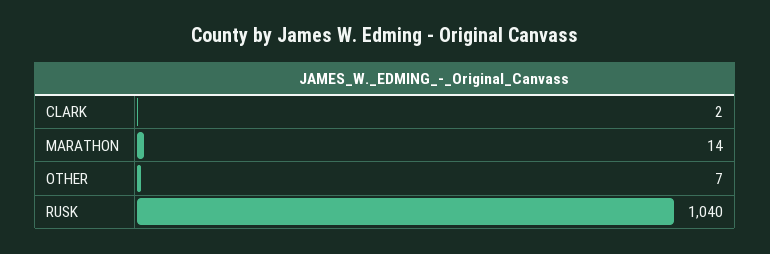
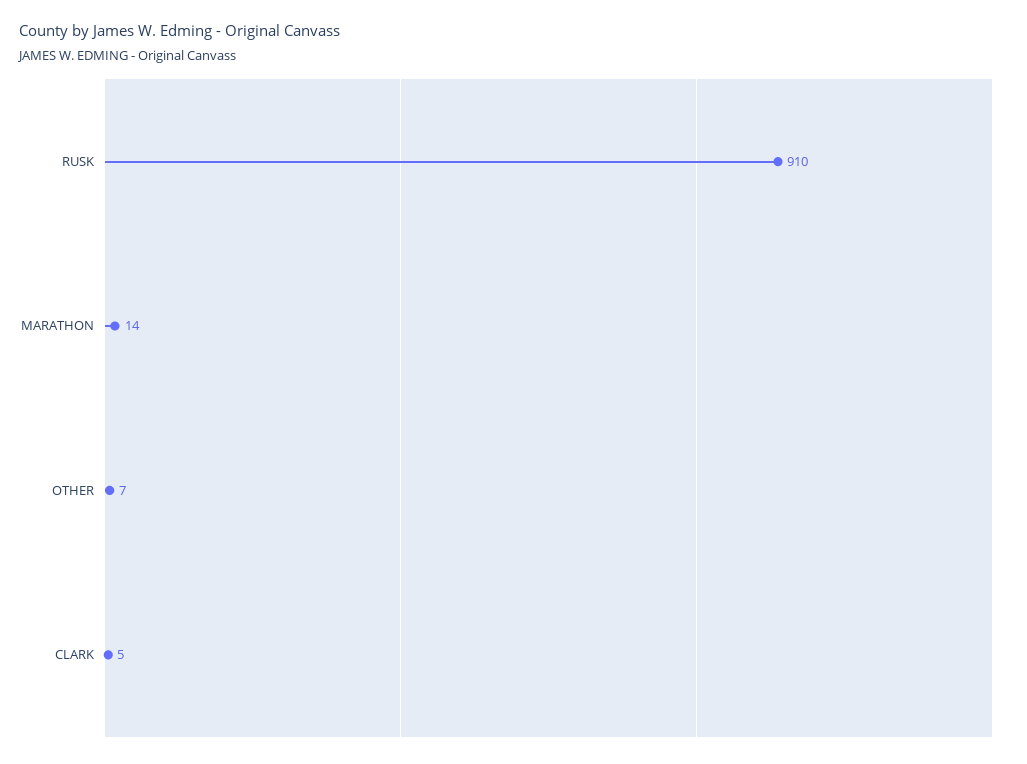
CLARK: 2 -> 5
RUSK: 1040 -> 910

